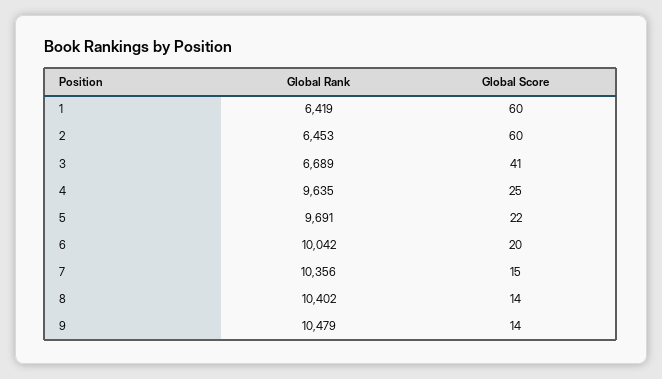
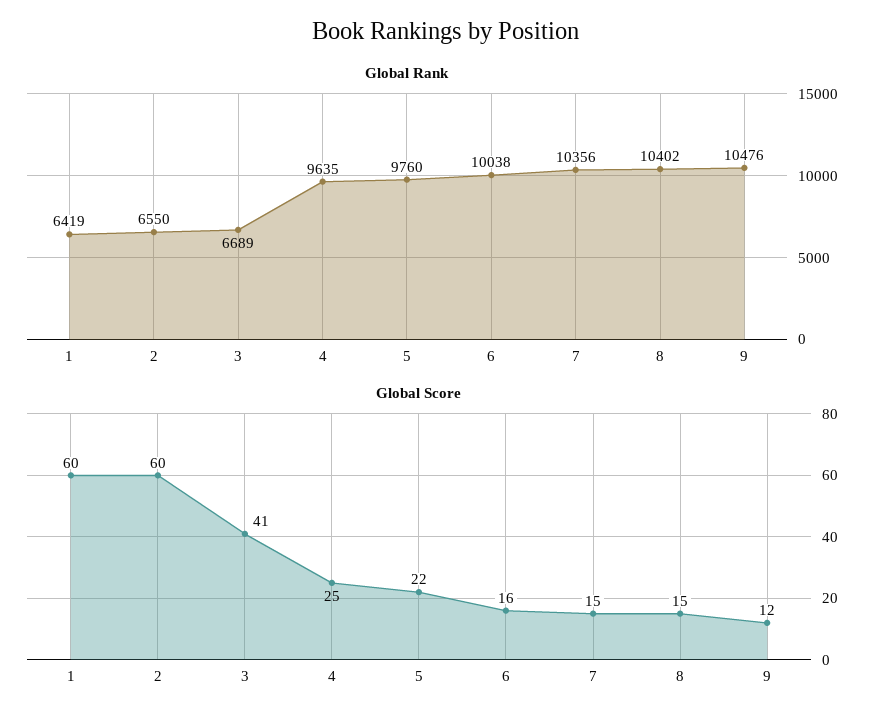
Global Rank, 2: 6453 -> 6550
Global Rank, 5: 9691 -> 9760
Global Rank, 6: 10042 -> 10038
Global Score, 6: 20 -> 16
Global Score, 8: 14 -> 15
Global Rank, 9: 10479 -> 10476
Global Score, 9: 14 -> 12

